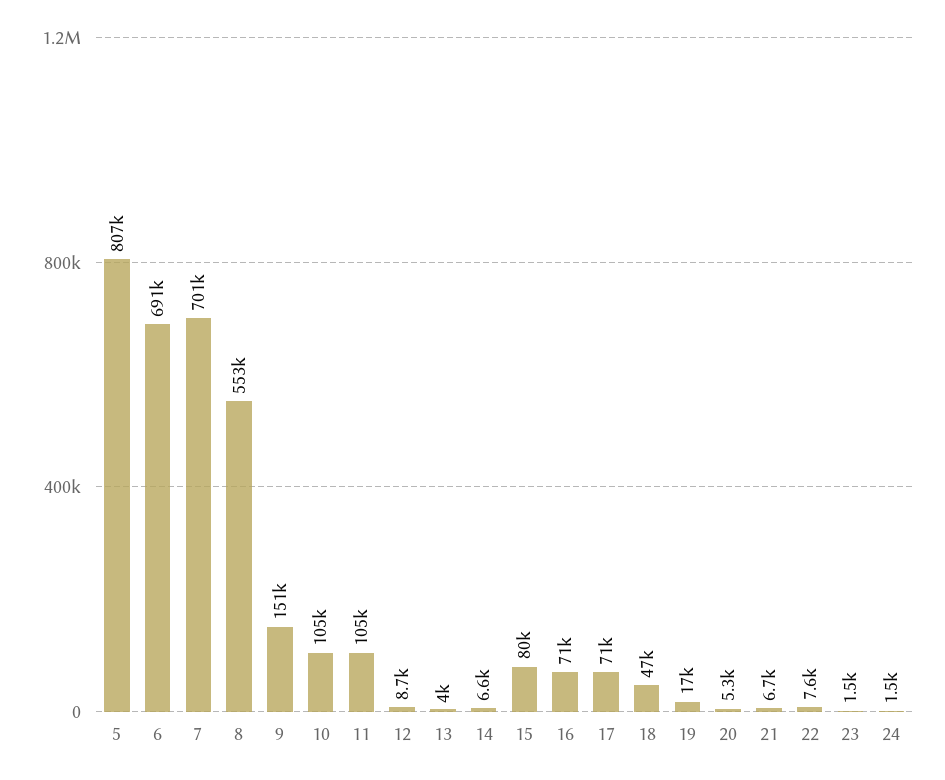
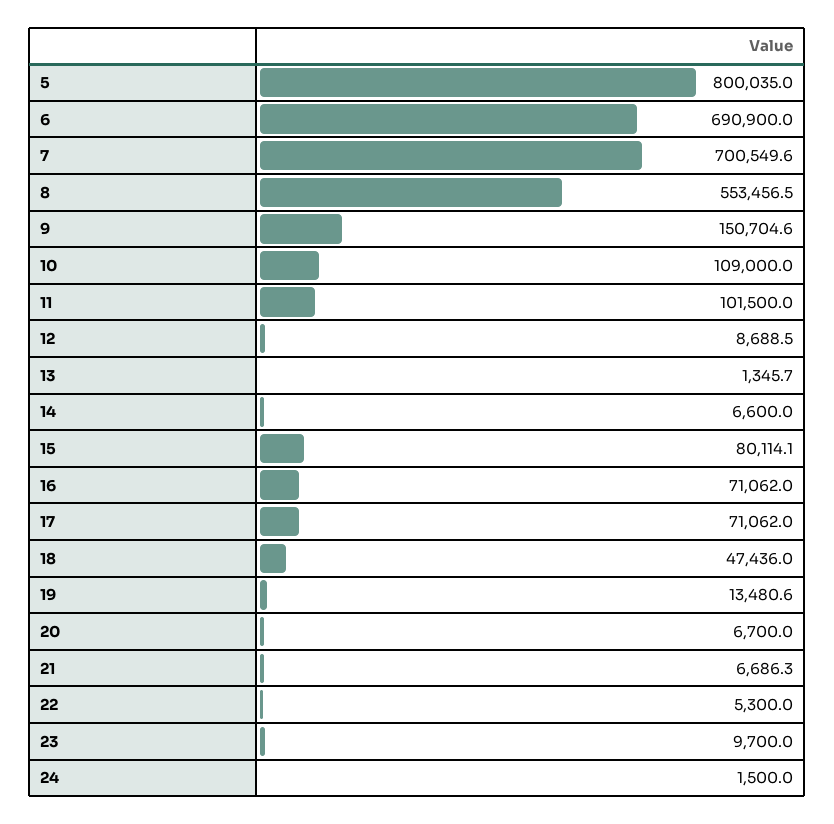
5: 807000 -> 800035
10: 105000 -> 109000
11: 105000 -> 101500
13: 4000 -> 1345.7
19: 17000 -> 13480.6
20: 5300 -> 6700
22: 7600 -> 5300
23: 1500 -> 9700

